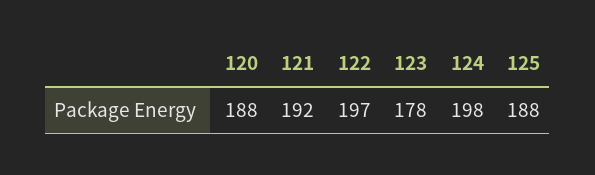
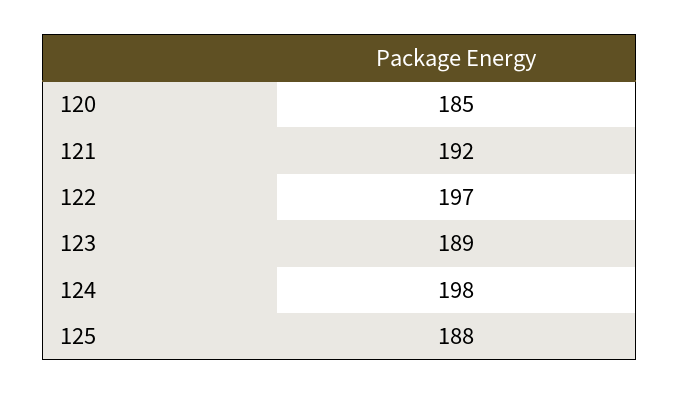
120: 188 -> 185
123: 178 -> 189

